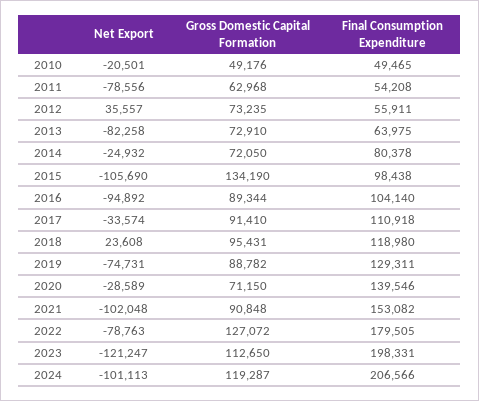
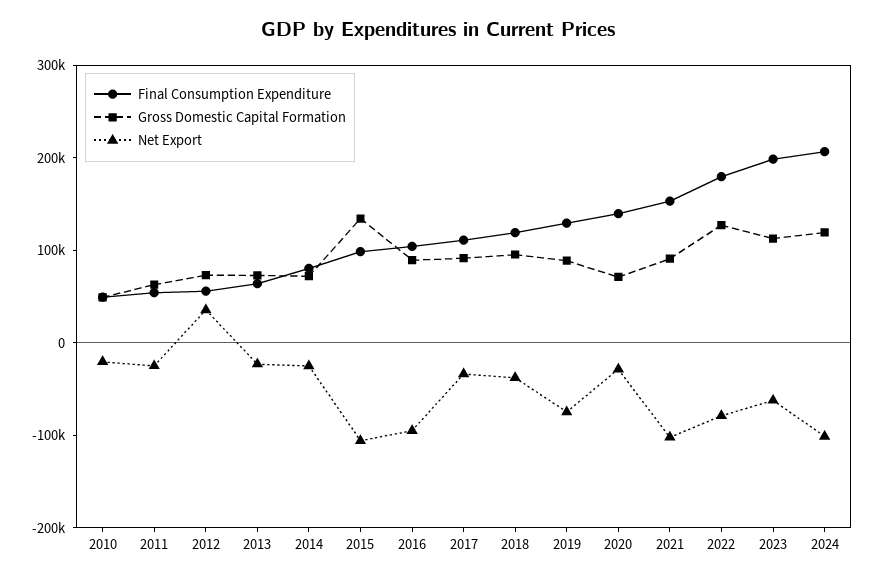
Net Export, 2011: -78556 -> -20000
Net Export, 2013: -82258 -> -20000
Net Export, 2018: 23608 -> -40000
Net Export, 2023: -121247 -> -60000

